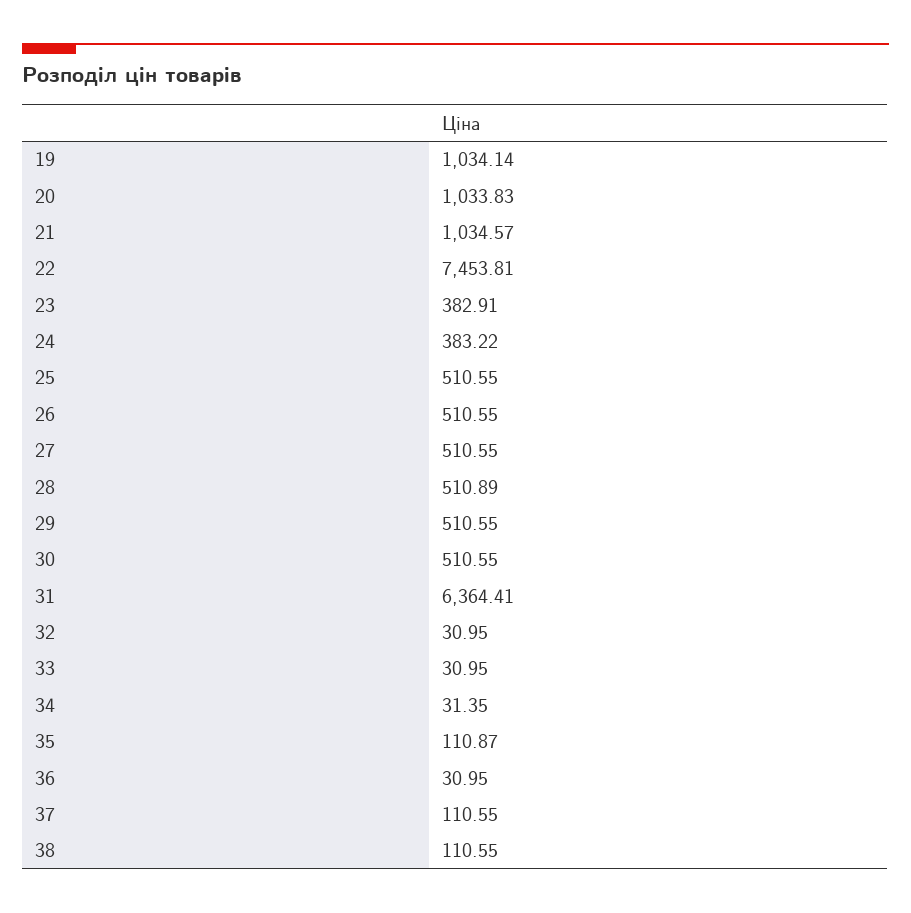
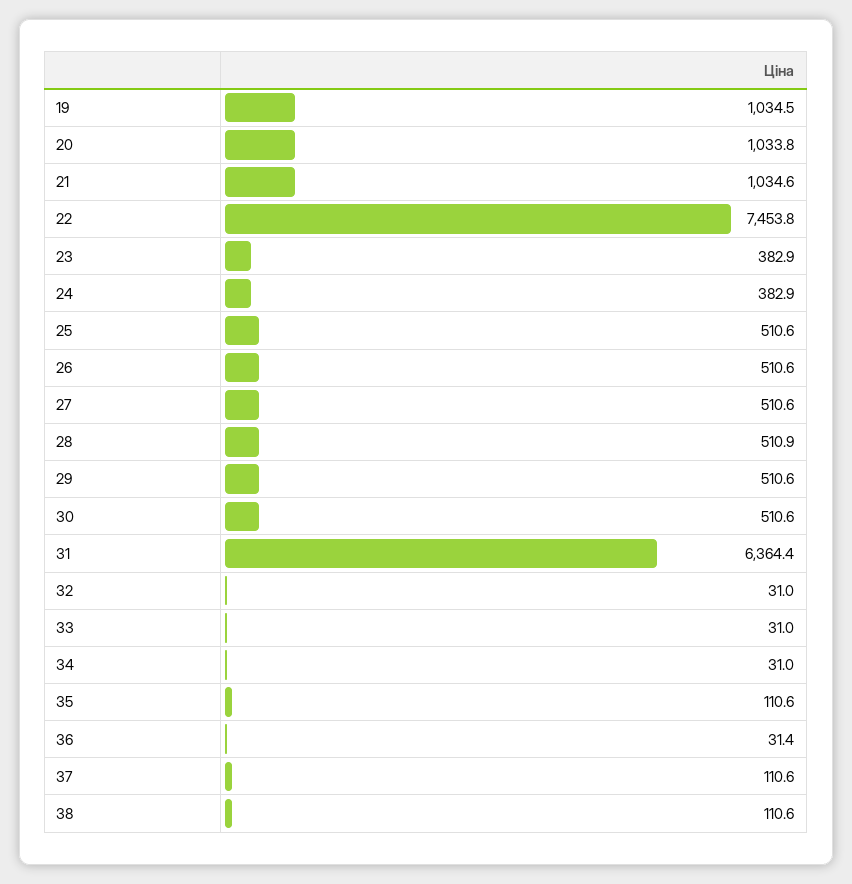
19: 1034.14 -> 1034.5
24: 383.22 -> 382.9
34: 31.35 -> 31
35: 110.87 -> 110.6
36: 30.95 -> 31.4

